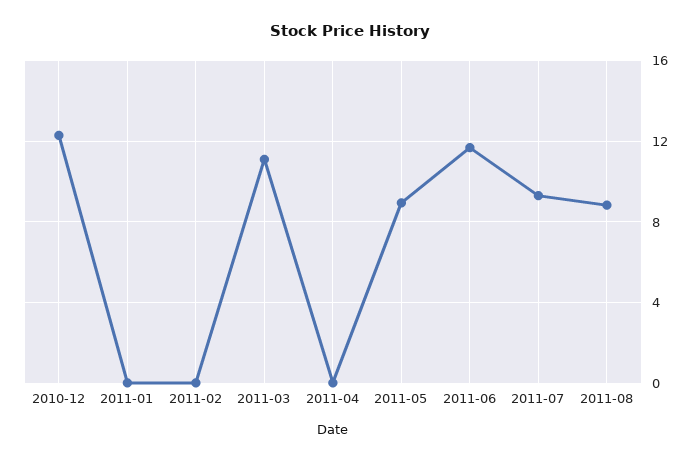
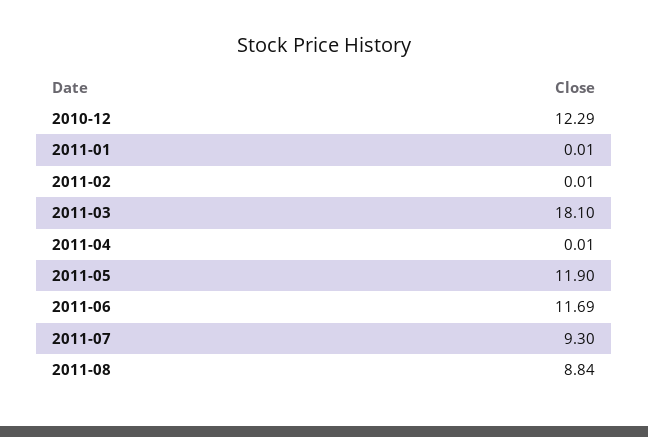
2011-03: 11 -> 18.1
2011-05: 9 -> 11.9

